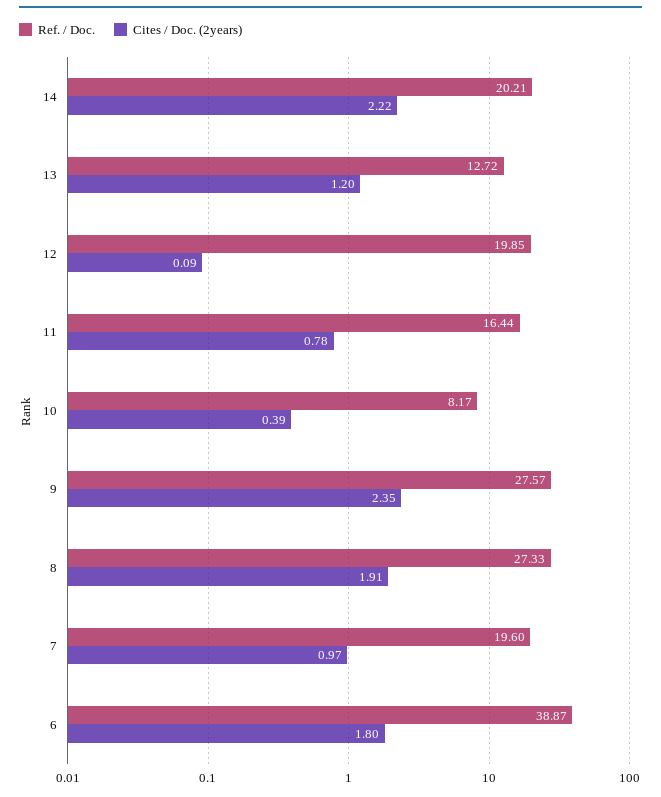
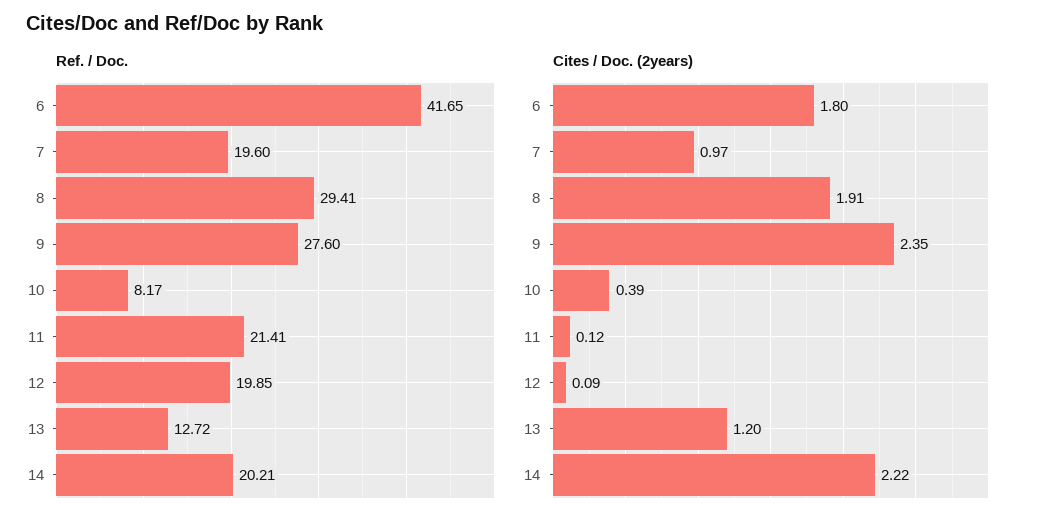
Ref. / Doc., 11: 16.44 -> 21.41
Cites / Doc. (2years), 11: 0.78 -> 0.12
Ref. / Doc., 9: 27.57 -> 27.6
Ref. / Doc., 8: 27.33 -> 29.41
Ref. / Doc., 6: 38.87 -> 41.65

